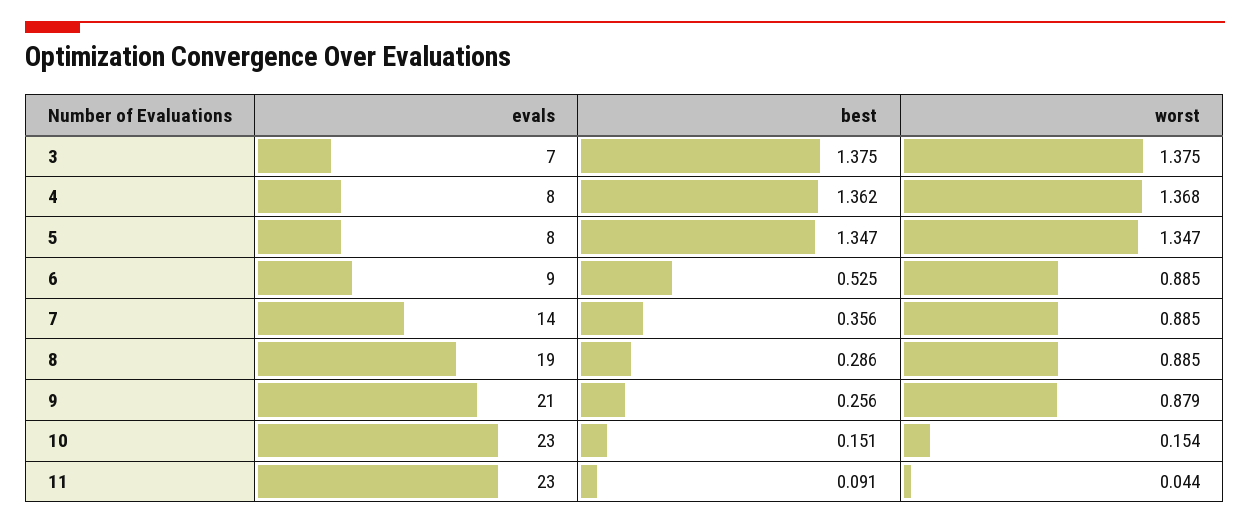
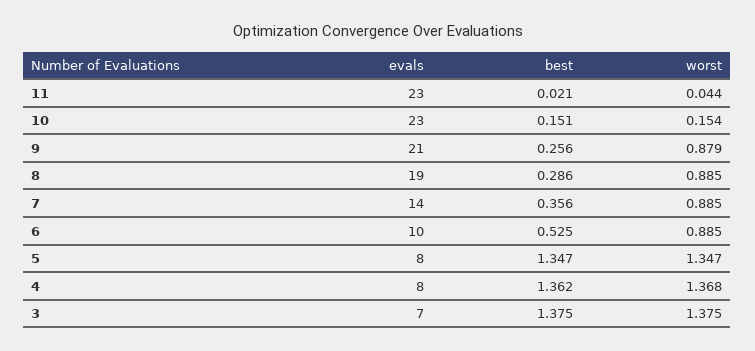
evals, 6: 9 -> 10
best, 11: 0.091 -> 0.021

